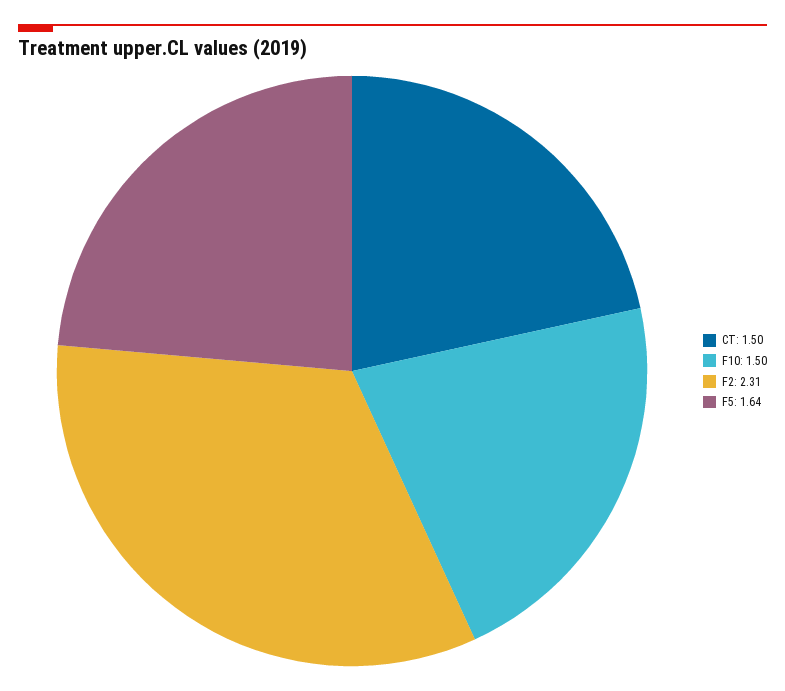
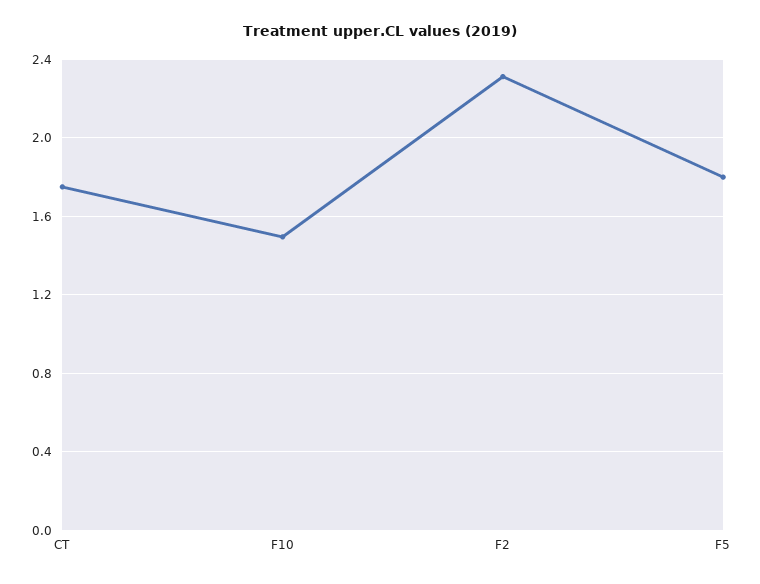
CT: 1.5 -> 1.75
F5: 1.64 -> 1.8

